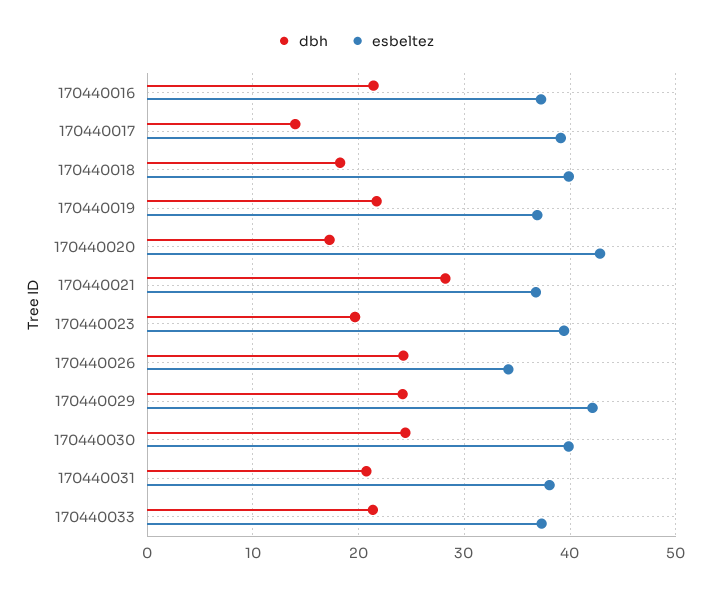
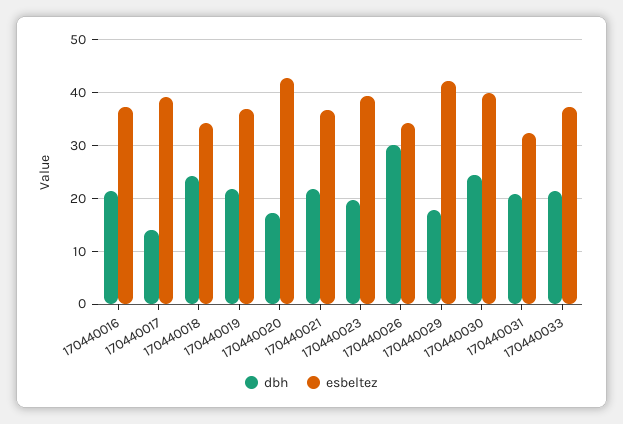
dbh, 170440018: 18 -> 24
esbeltez, 170440018: 40 -> 34
dbh, 170440021: 28 -> 22
dbh, 170440026: 24 -> 30
dbh, 170440029: 24 -> 18
esbeltez, 170440031: 38 -> 32

